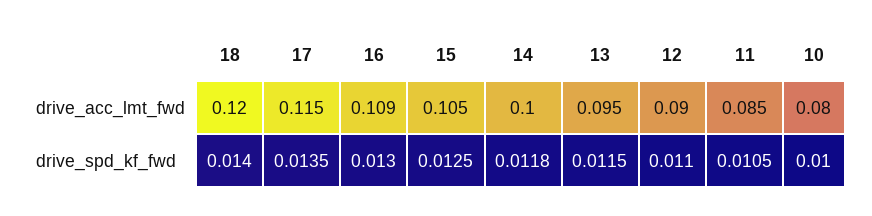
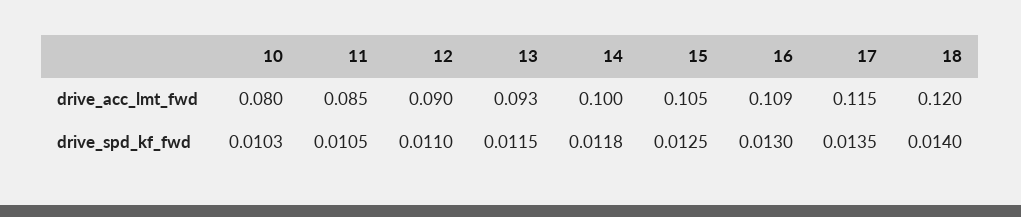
13, drive_acc_lmt_fwd: 0.095 -> 0.093
10, drive_spd_kf_fwd: 0.01 -> 0.0103

